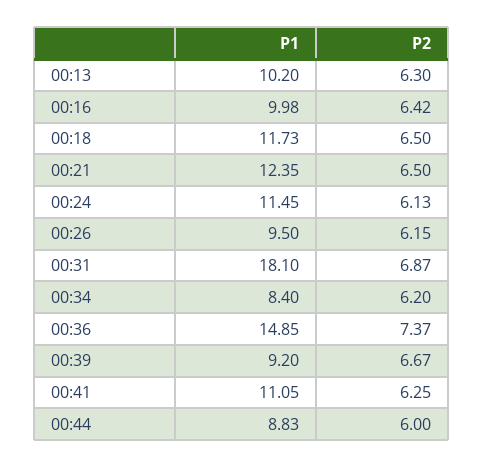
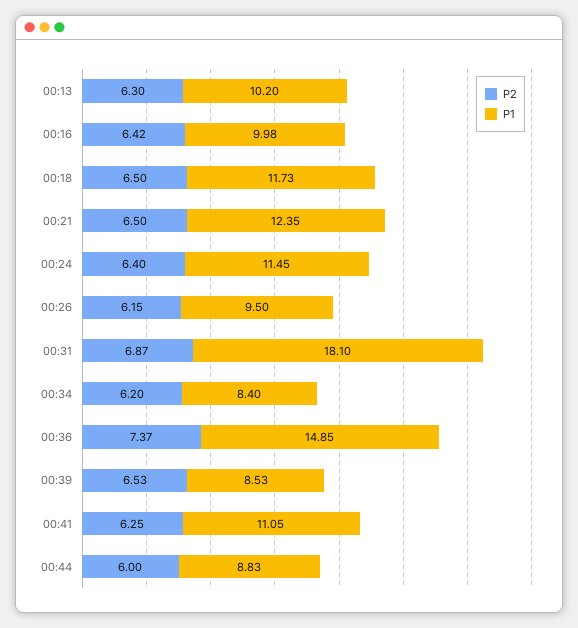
P2, 00:24: 6.13 -> 6.4
P1, 00:39: 9.2 -> 8.53
P2, 00:39: 6.67 -> 6.53

